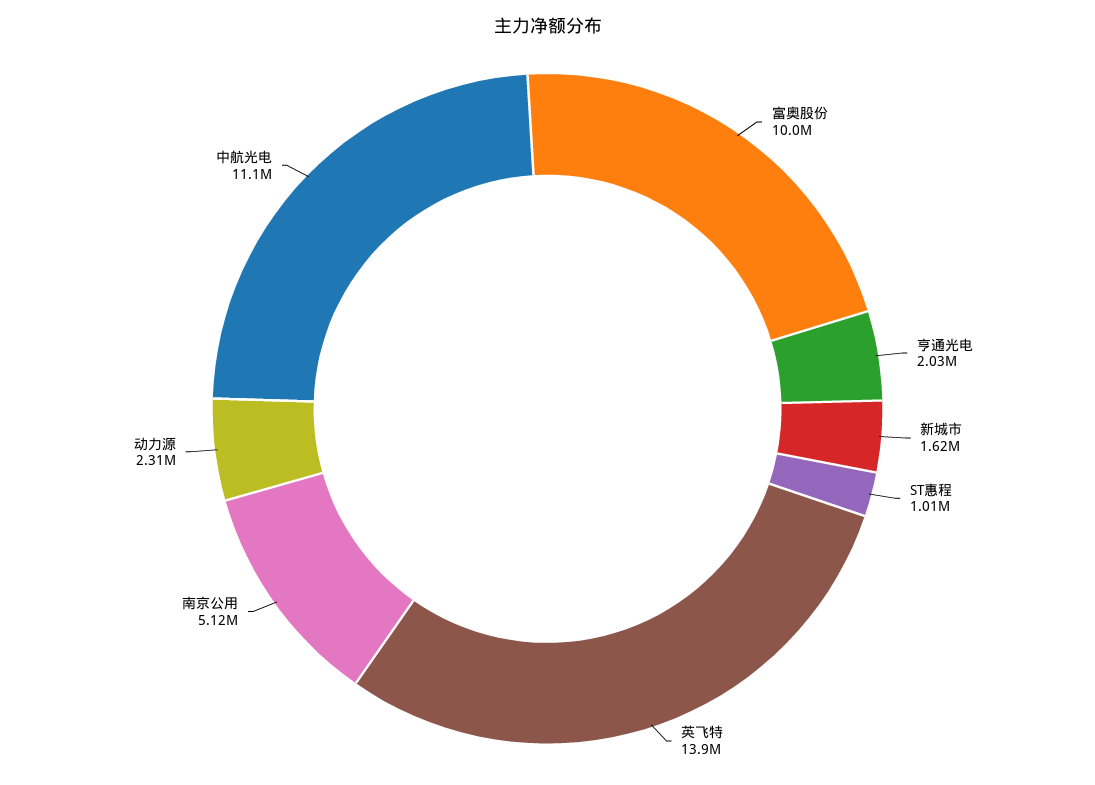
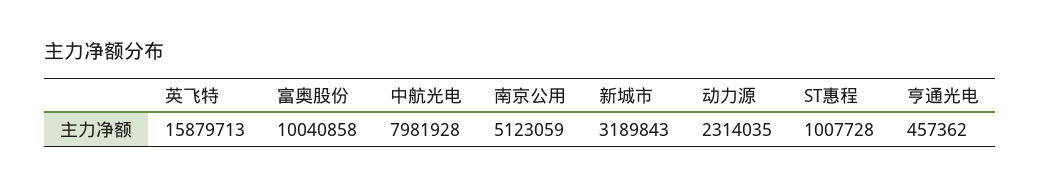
亨通光电: 2030000 -> 457362
新城市: 1620000 -> 3189843
英飞特: 13900000 -> 15879713
中航光电: 11100000 -> 7981928

